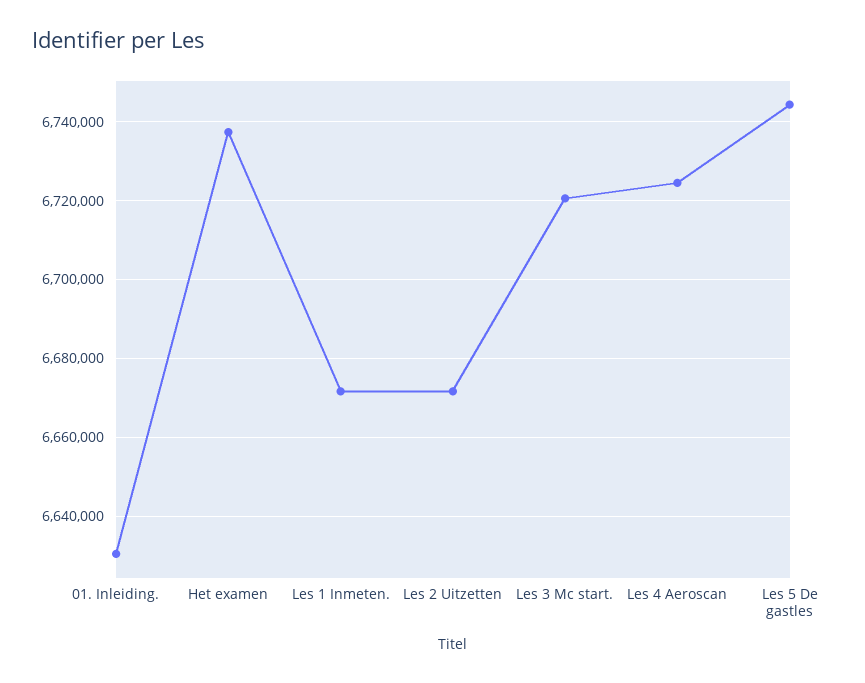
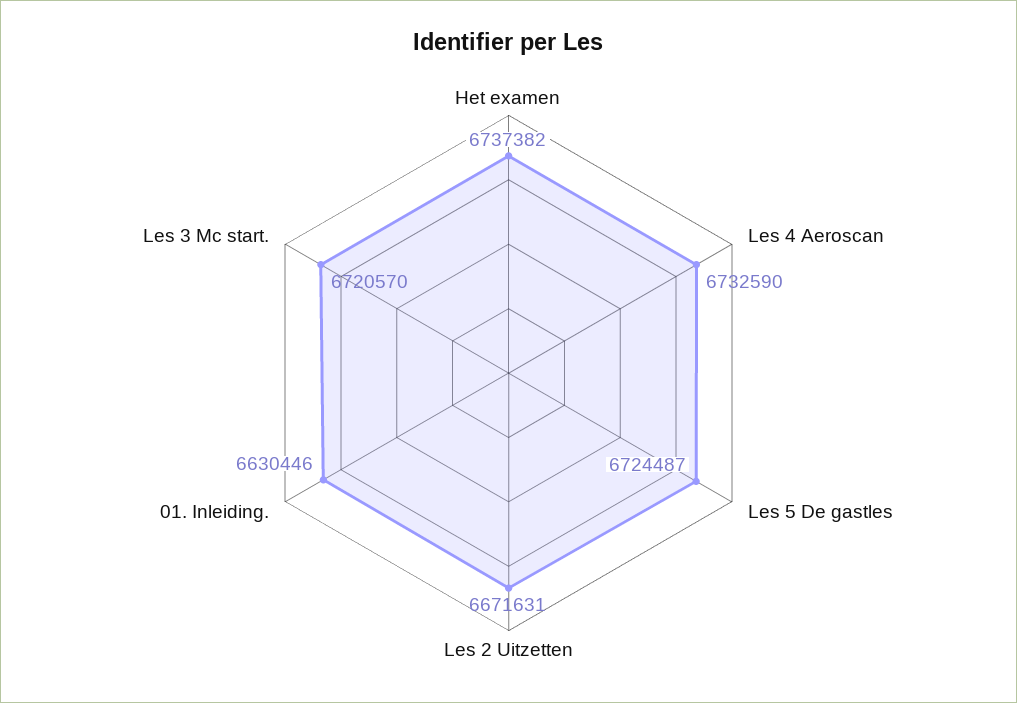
Les 1 Inmeten.: 6672000 -> none
Les 4 Aeroscan: 6724000 -> 6732590
Les 5 De gastles: 6744000 -> 6724487

